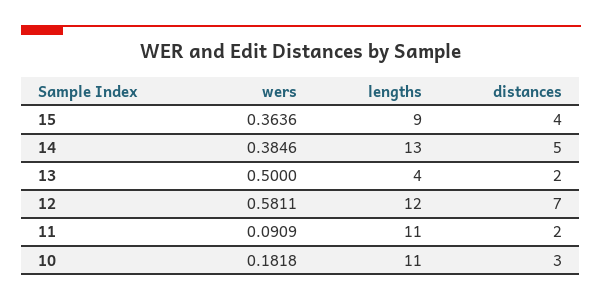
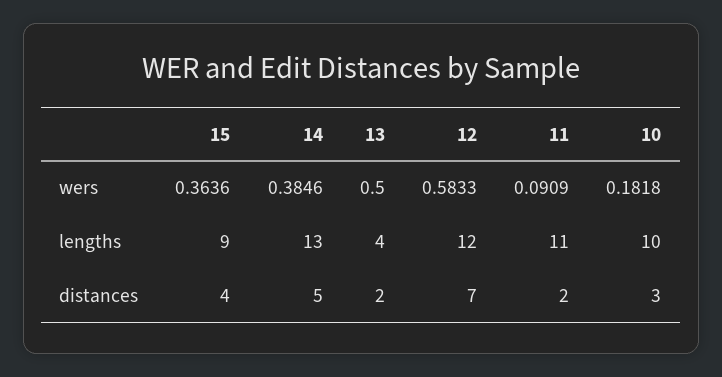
wers, 12: 0.5811 -> 0.5833
lengths, 10: 11 -> 10

